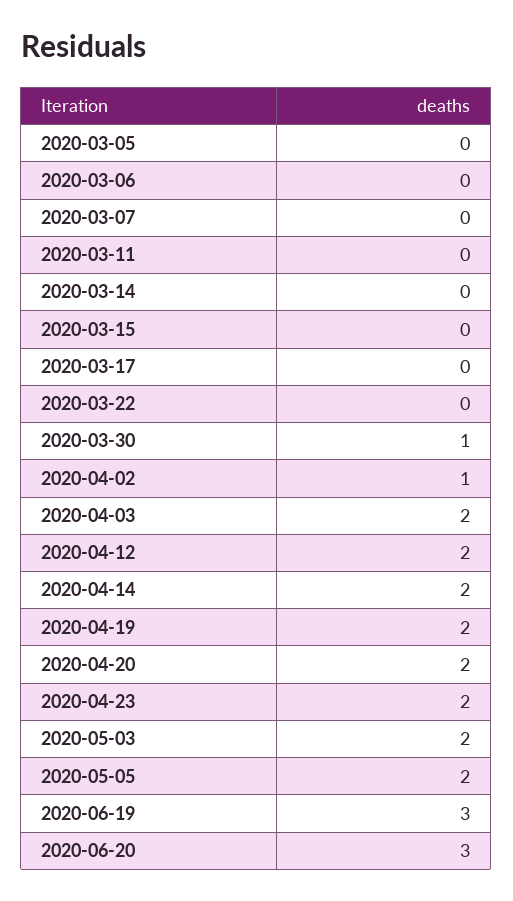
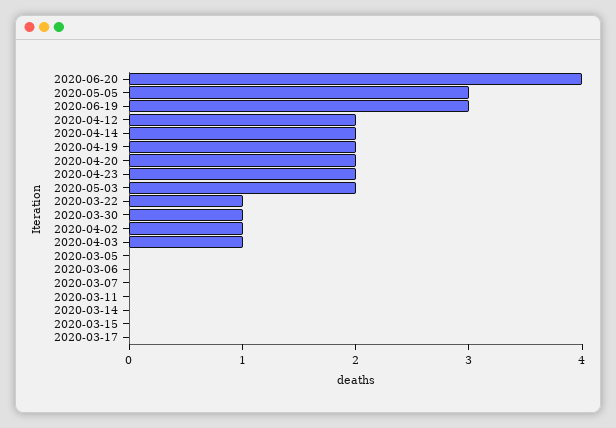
2020-03-22: 0 -> 1
2020-04-03: 2 -> 1
2020-05-05: 2 -> 3
2020-06-20: 3 -> 4

